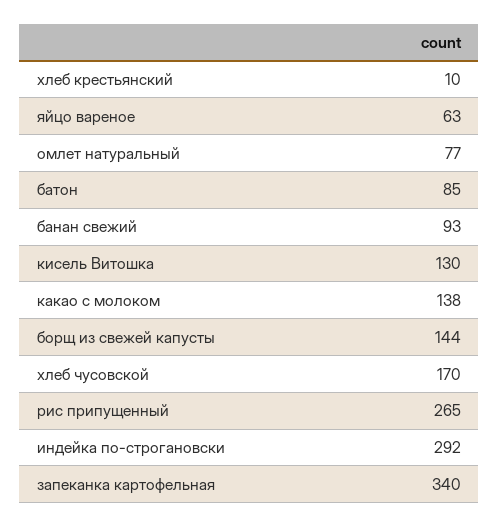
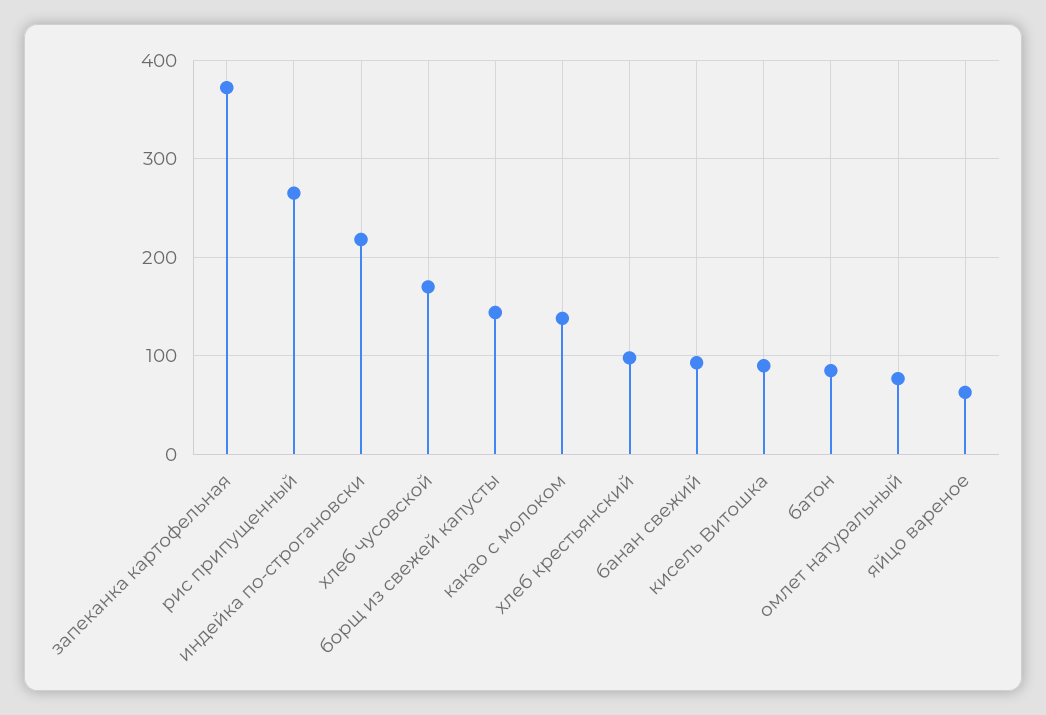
хлеб крестьянский: 10 -> 100
кисель Витошка: 130 -> 90
индейка по-строгановски: 292 -> 220
запеканка картофельная: 340 -> 370

